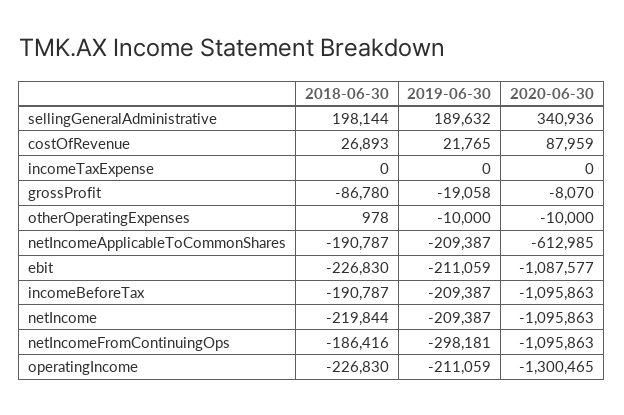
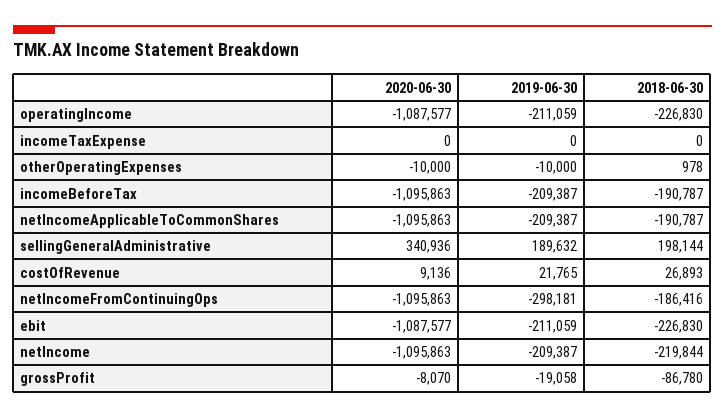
2020-06-30, costOfRevenue: 87959 -> 9136
2020-06-30, netIncomeApplicableToCommonShares: -612985 -> -1095863
2020-06-30, operatingIncome: -1300465 -> -1087577

